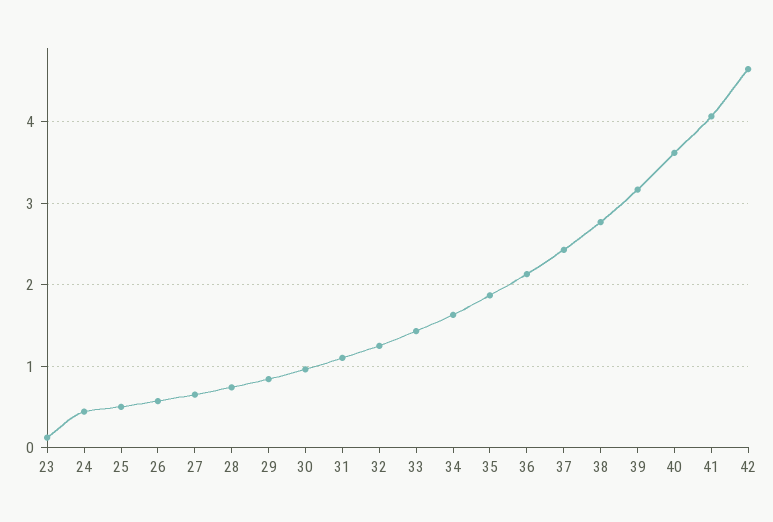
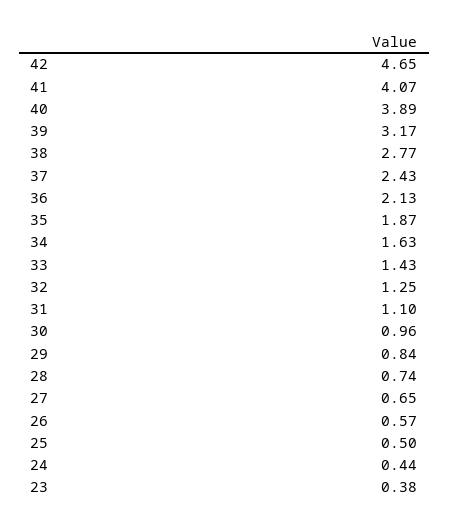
23: 0.1 -> 0.38
40: 3.6 -> 3.89

